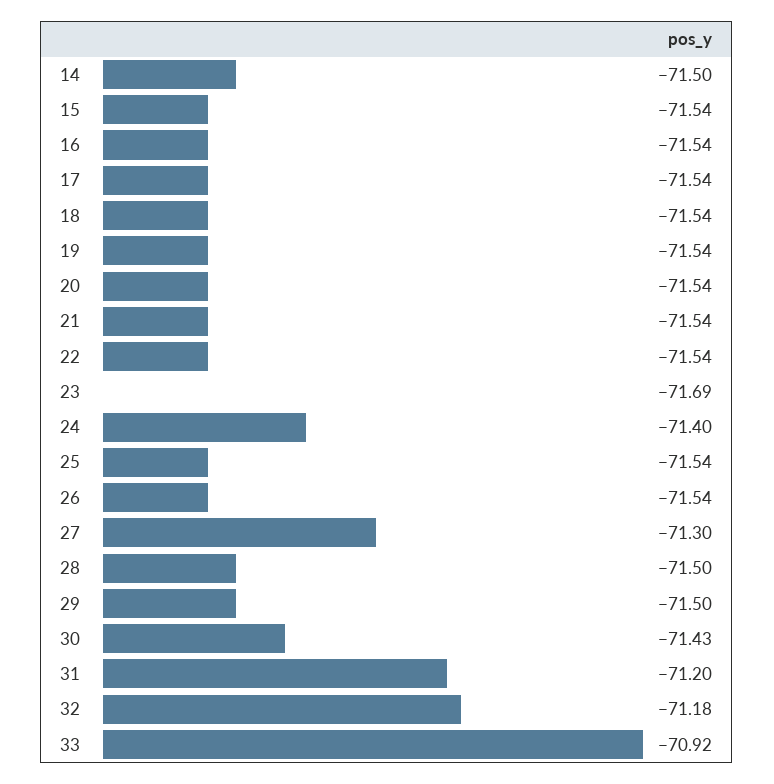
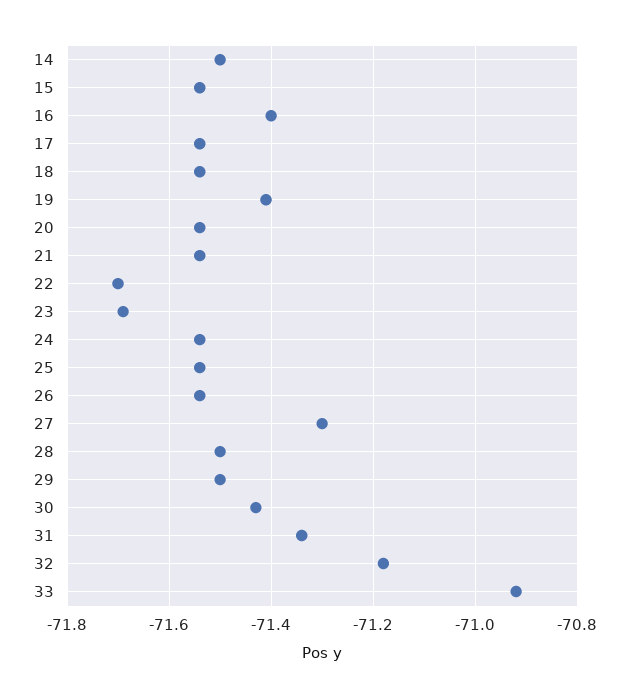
16: -71.54 -> -71.4
19: -71.54 -> -71.4
22: -71.54 -> -71.7
24: -71.4 -> -71.55
31: -71.2 -> -71.35

